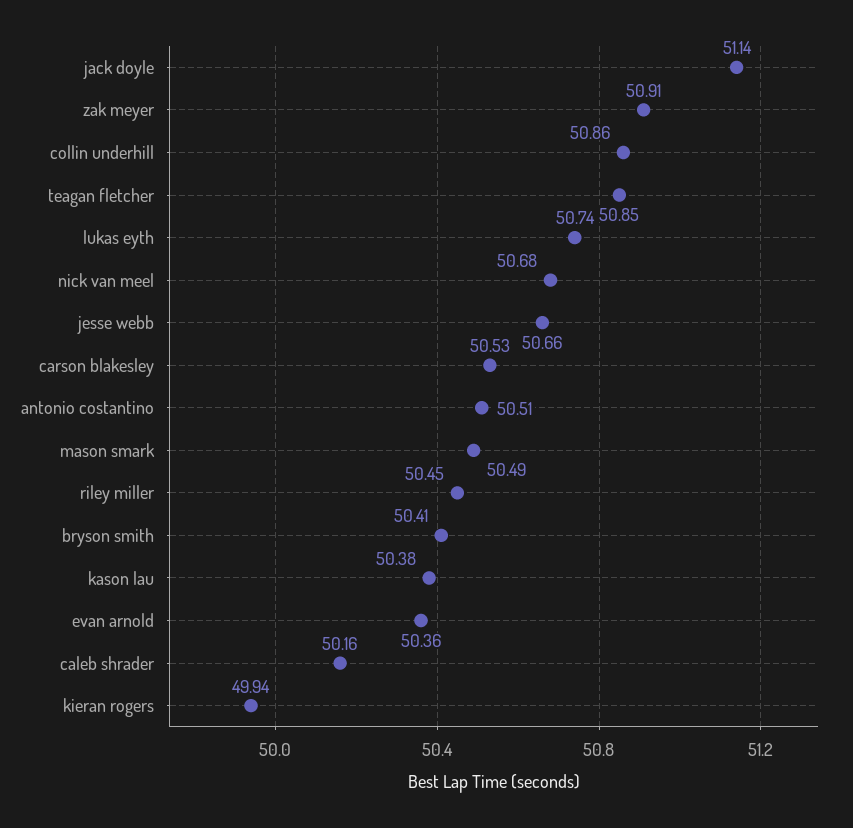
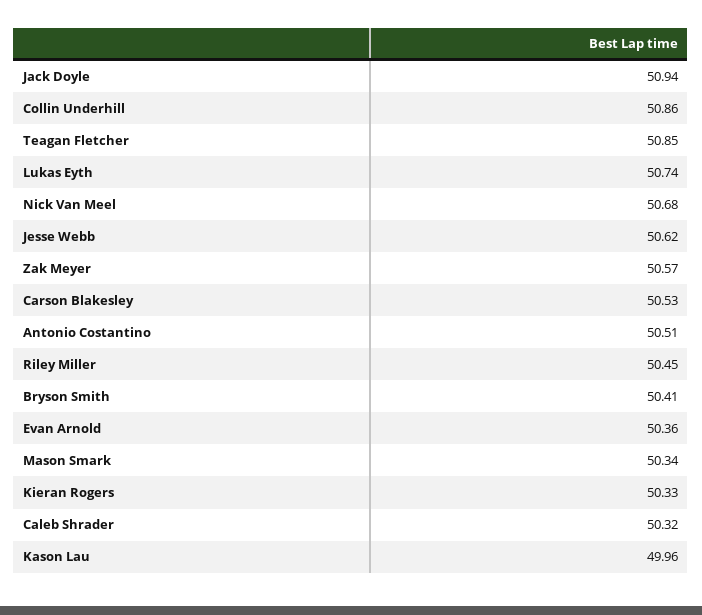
jack doyle: 51.14 -> 50.94
zak meyer: 50.91 -> 50.57
jesse webb: 50.66 -> 50.62
mason smark: 50.49 -> 50.34
kason lau: 50.38 -> 49.96
caleb shrader: 50.16 -> 50.32
kieran rogers: 49.94 -> 50.33

